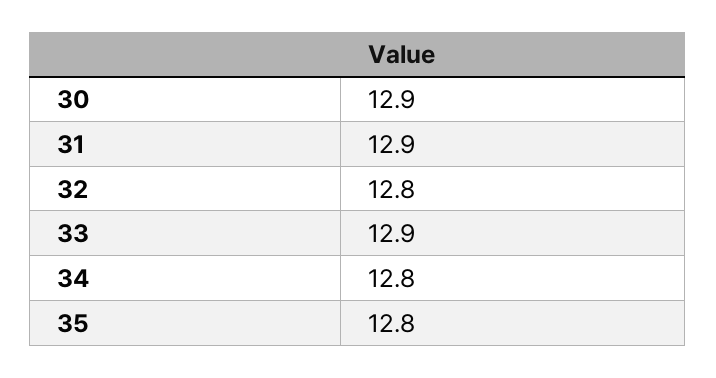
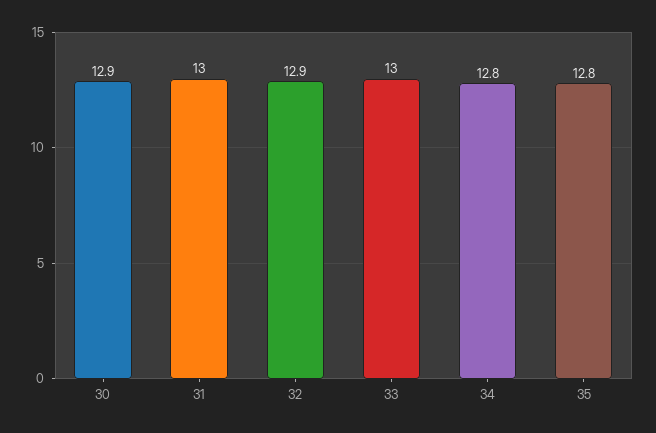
31: 12.9 -> 13
32: 12.8 -> 12.9
33: 12.9 -> 13

